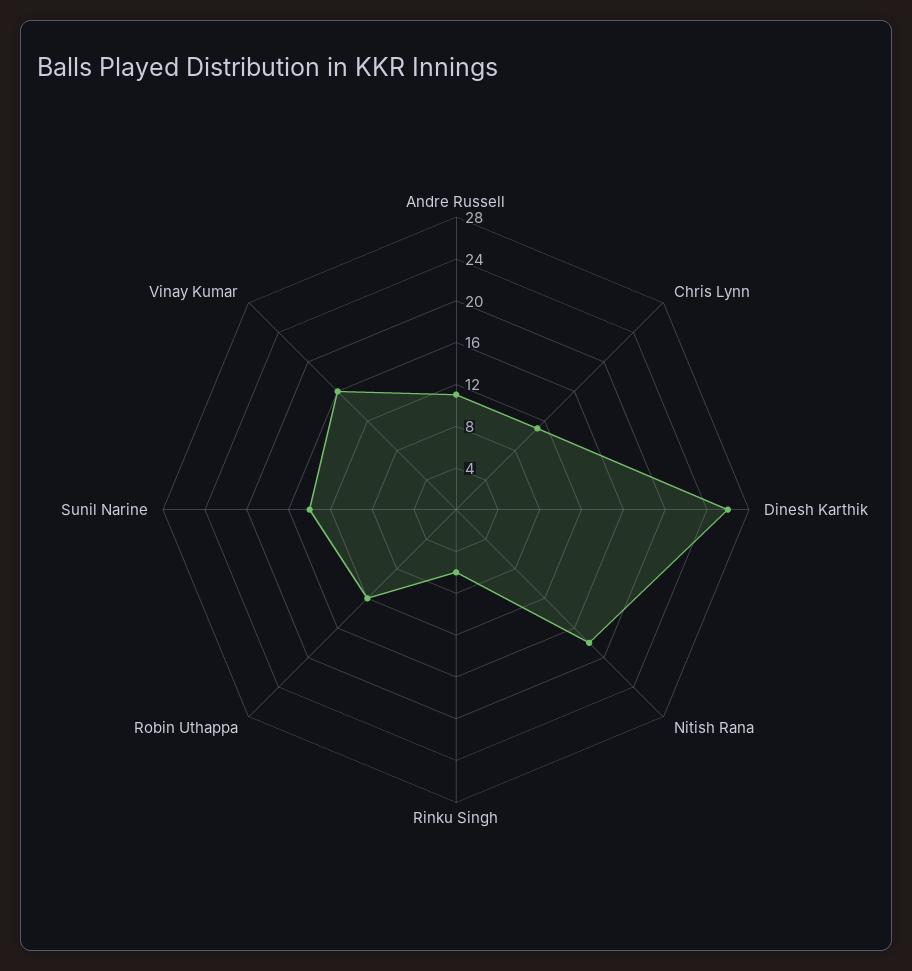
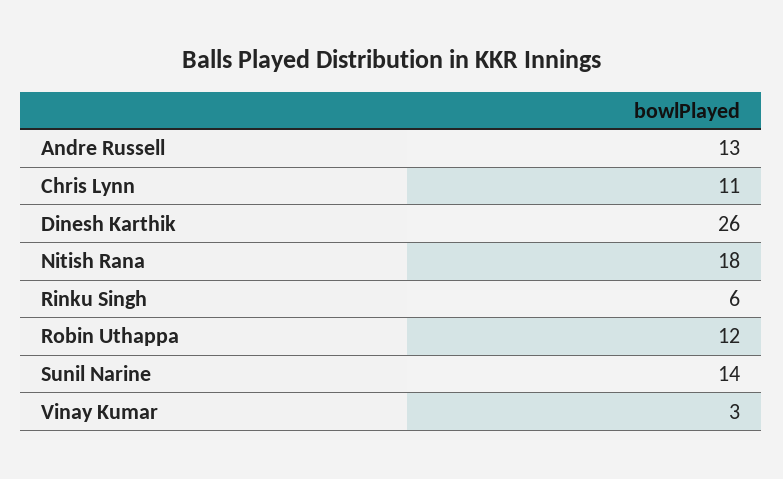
Andre Russell: 11 -> 13
Vinay Kumar: 16 -> 3

